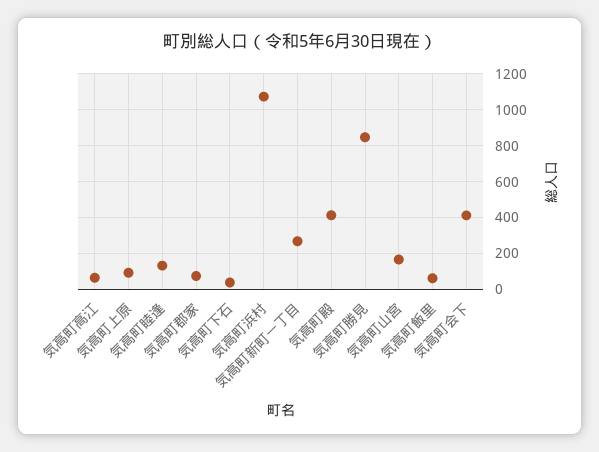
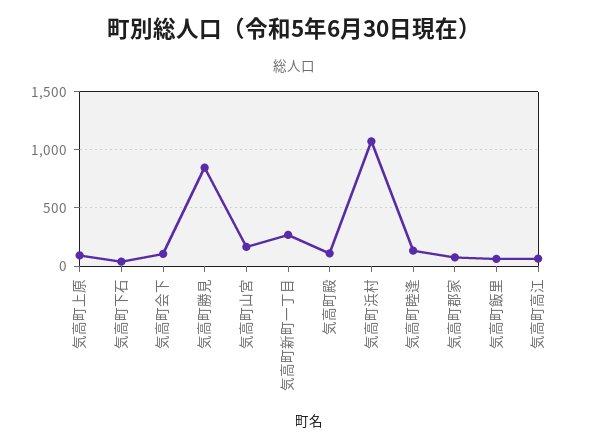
気高町殿: 400 -> 100
気高町会下: 400 -> 100

